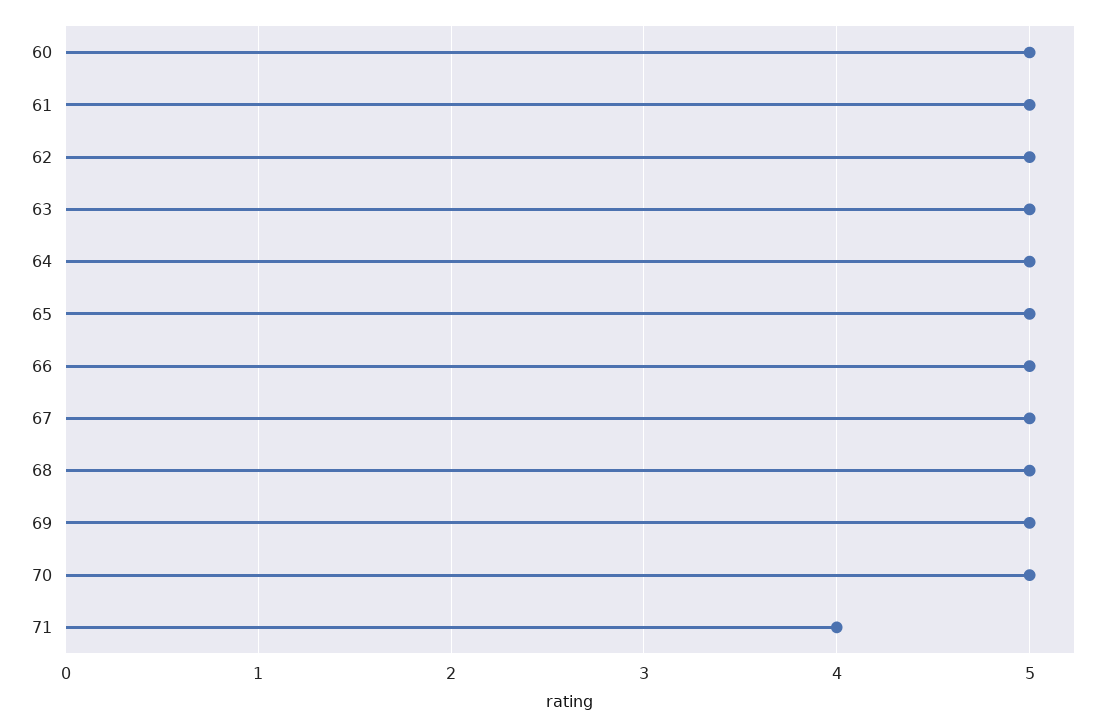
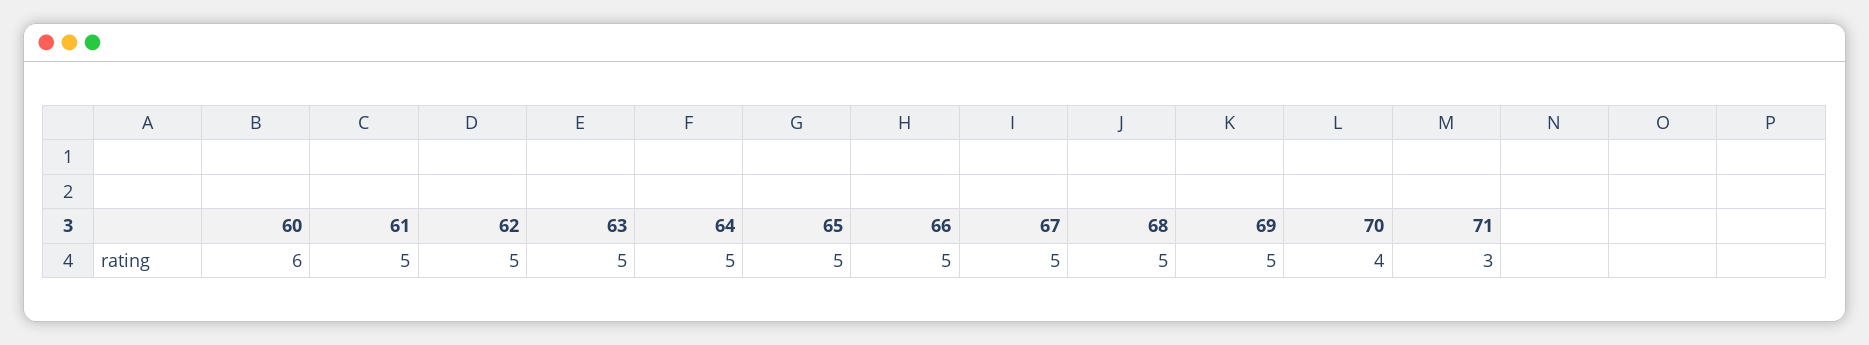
60: 5 -> 6
70: 5 -> 4
71: 4 -> 3

